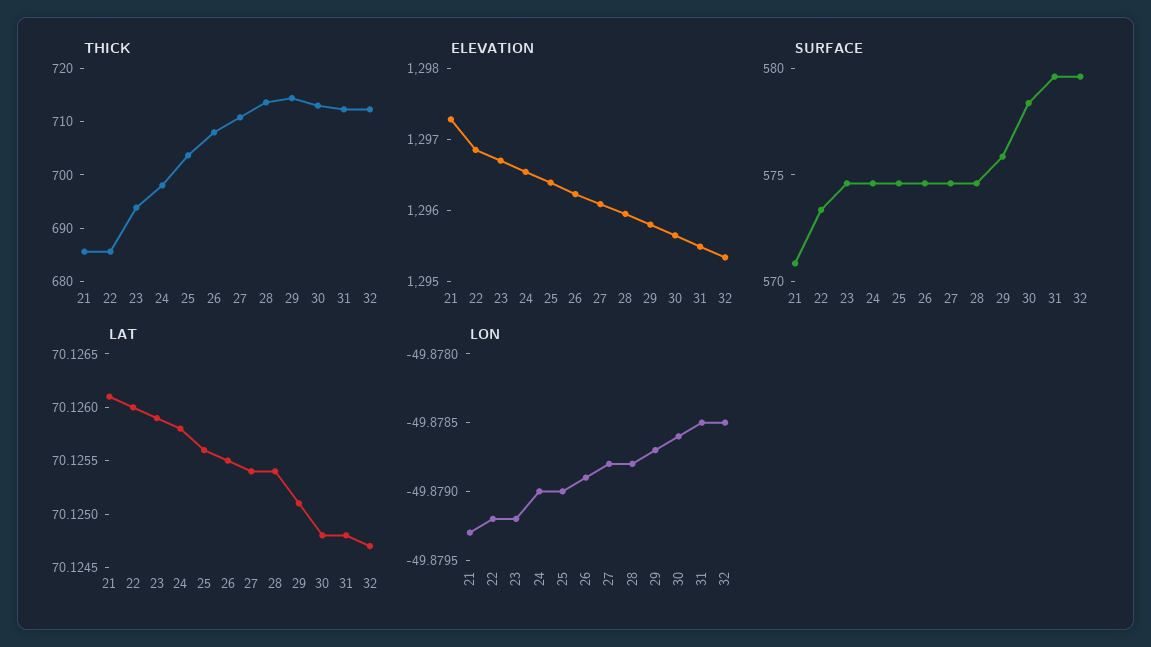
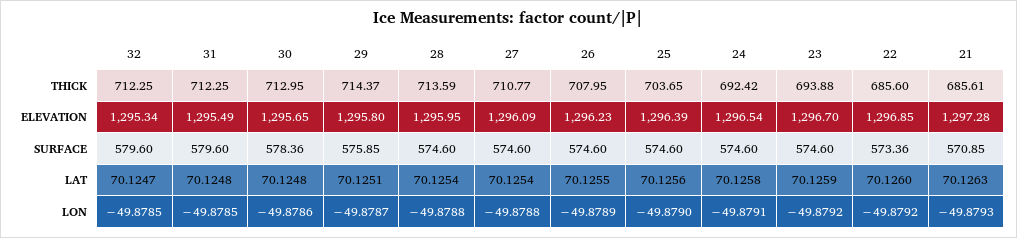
THICK, 24: 698 -> 692.42
LAT, 21: 70.1261 -> 70.1263
LON, 24: -49.879 -> -49.8791

